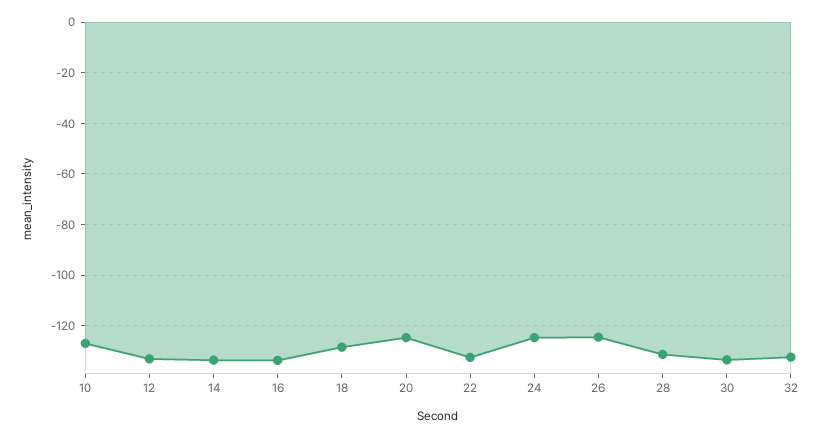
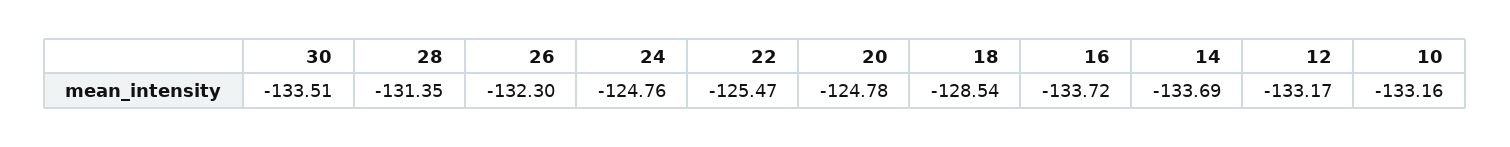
10: -127.5 -> -133.16
22: -132.5 -> -125.47
26: -125 -> -132.3
32: -132.5 -> none

